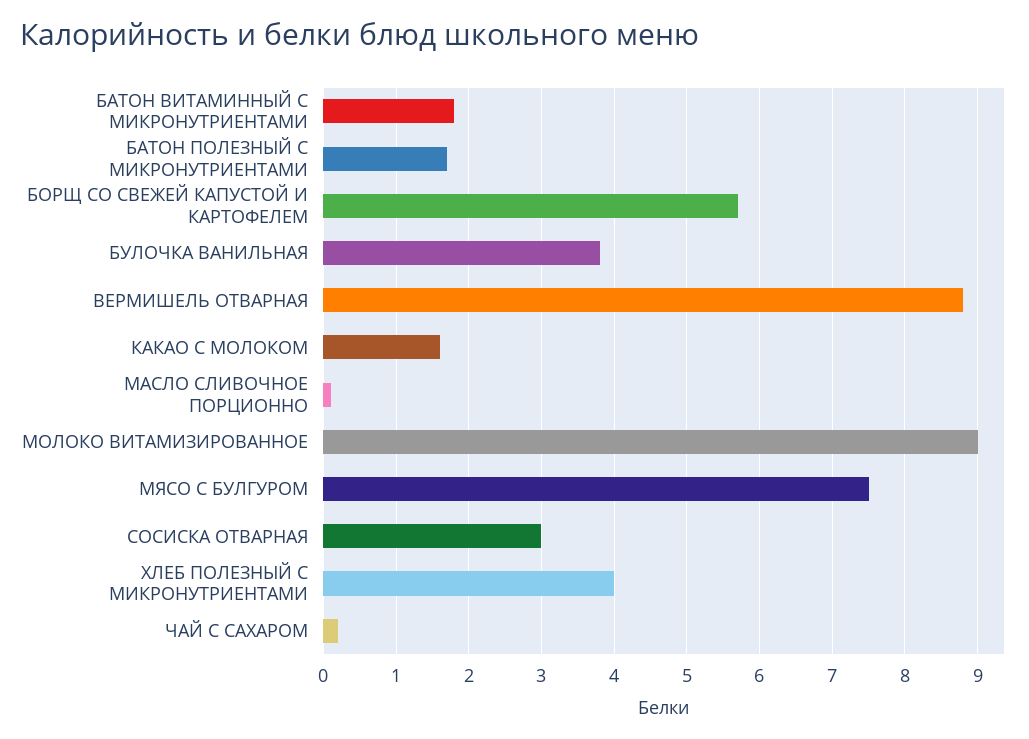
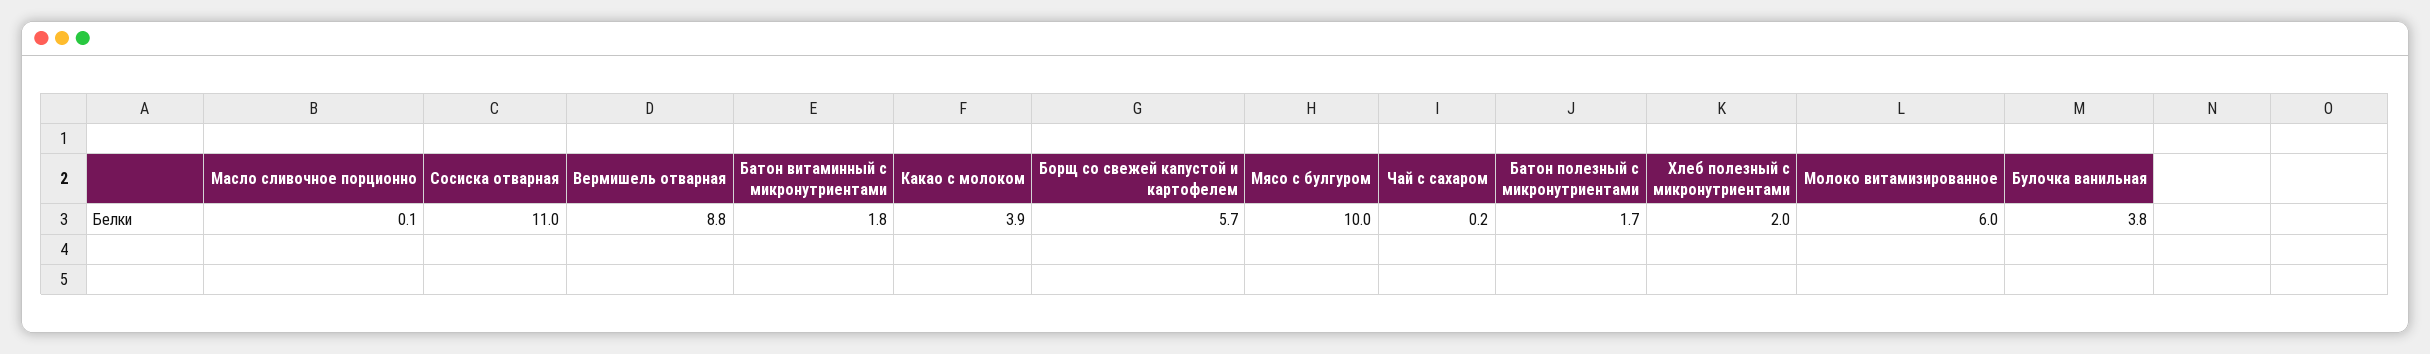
КАКАО С МОЛОКОМ: 1.6 -> 3.9
МОЛОКО ВИТАМИЗИРОВАННОЕ: 9 -> 6
МЯСО С БУЛГУРОМ: 7.5 -> 10
СОСИСКА ОТВАРНАЯ: 3 -> 11
ХЛЕБ ПОЛЕЗНЫЙ С МИКРОНУТРИЕНТАМИ: 4 -> 2

